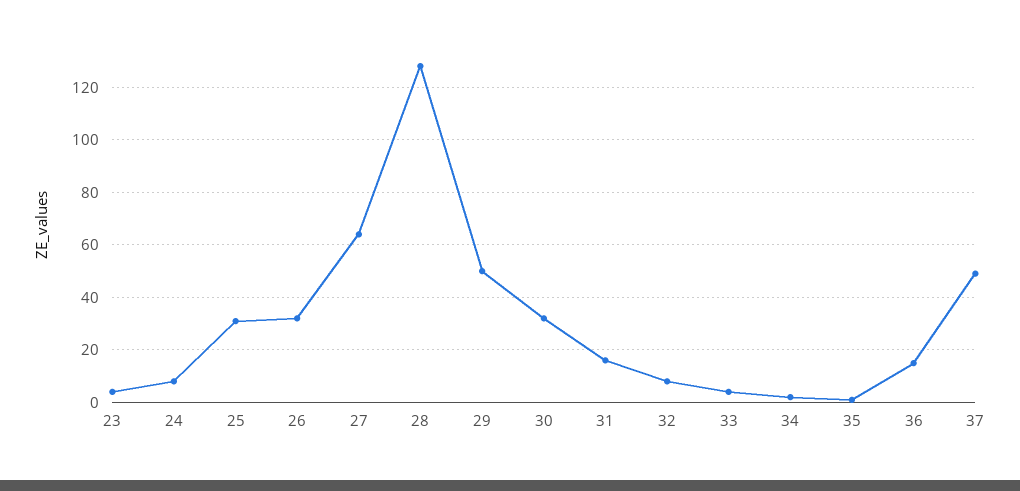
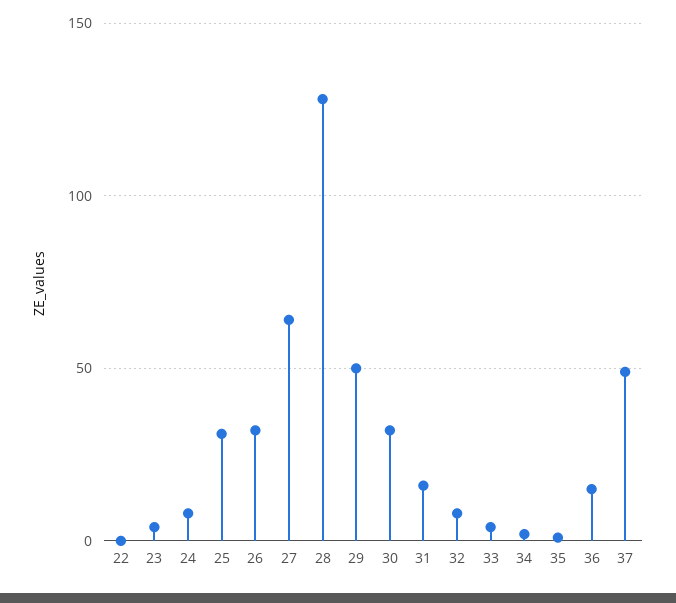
22: none -> 0

